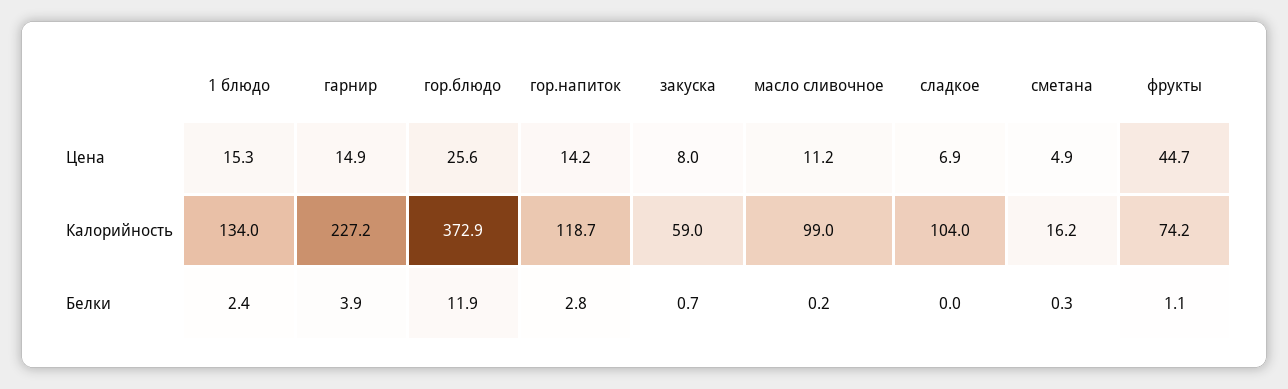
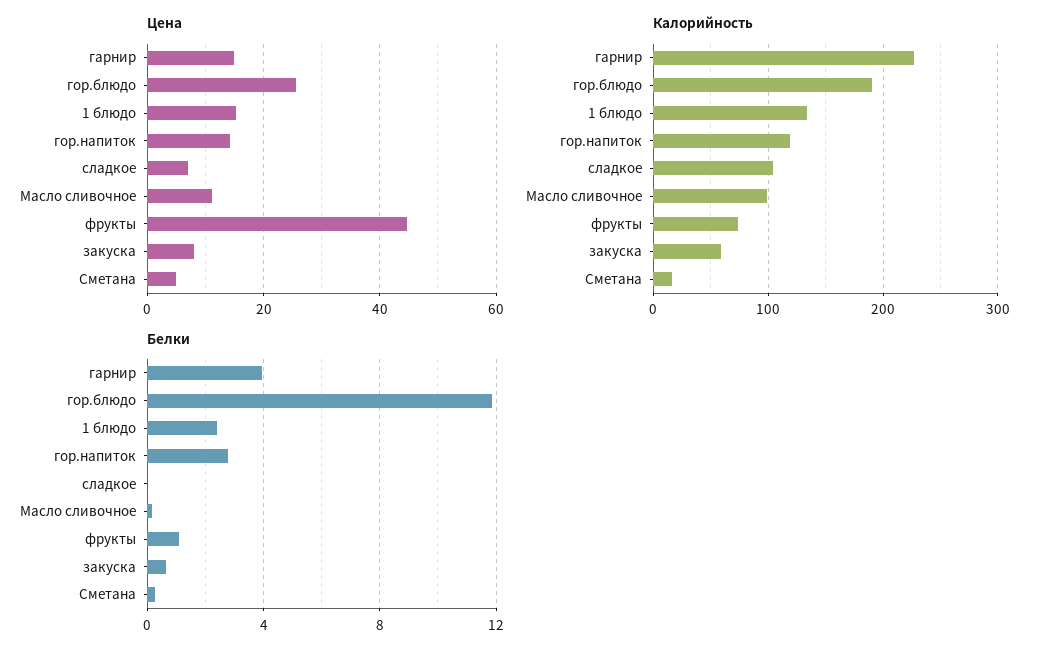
Калорийность, гор.блюдо: 372.9 -> 190

